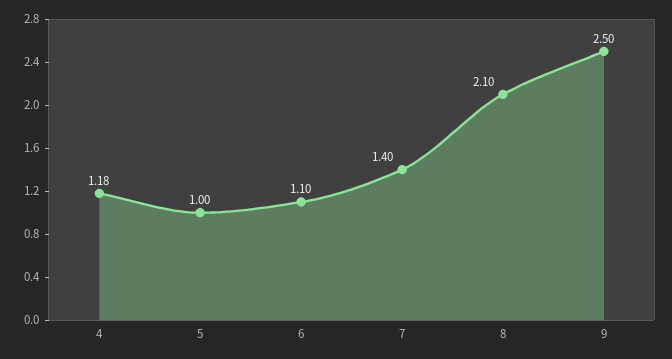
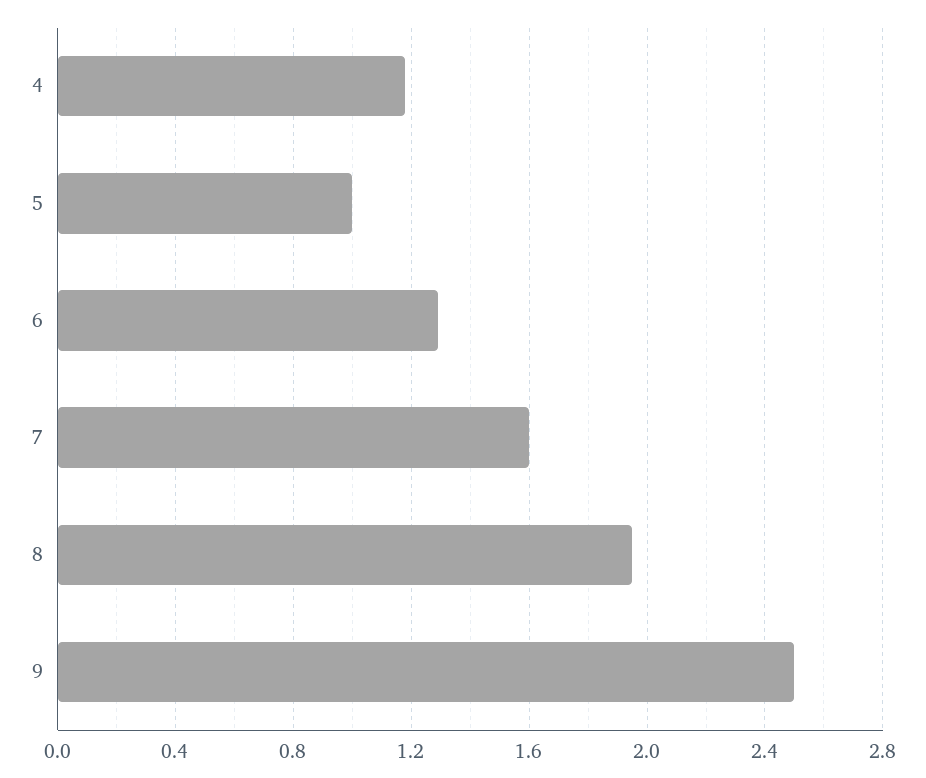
6: 1.1 -> 1.3
7: 1.4 -> 1.6
8: 2.1 -> 1.95

